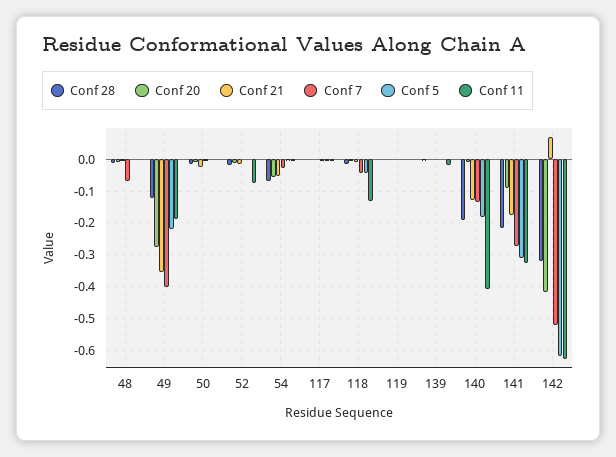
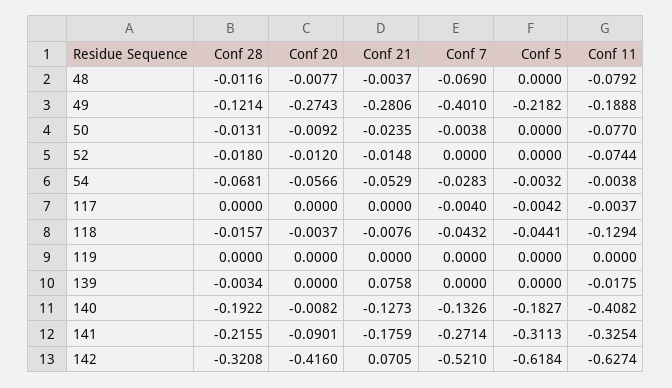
Conf 11, 48: 0 -> -0.0792
Conf 21, 49: -0.36 -> -0.2806
Conf 11, 50: 0 -> -0.077
Conf 21, 139: 0 -> 0.0758

